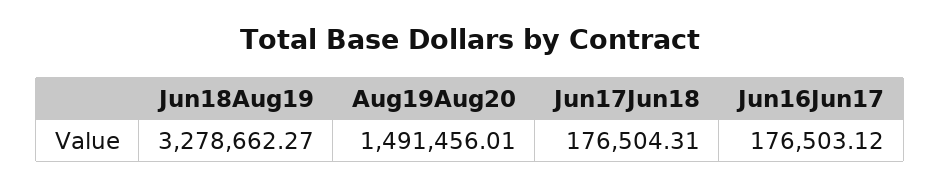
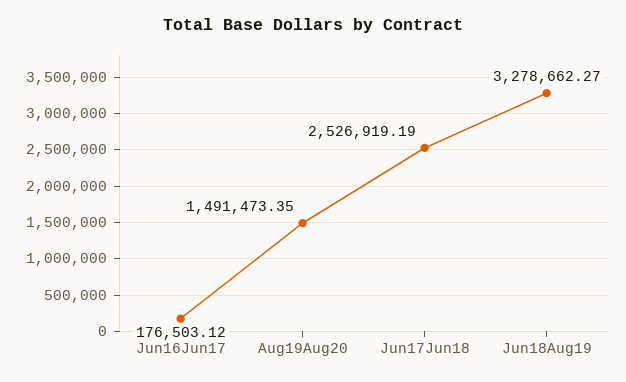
Aug19Aug20: 1491456.01 -> 1491473.35
Jun17Jun18: 176504.31 -> 2526919.19

